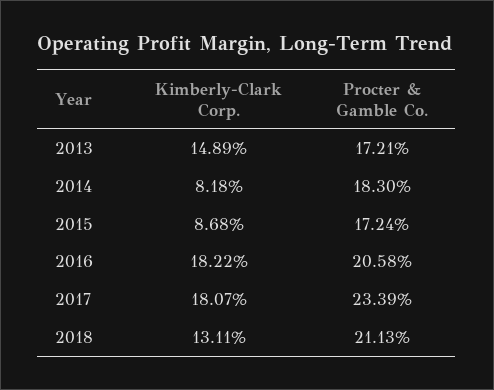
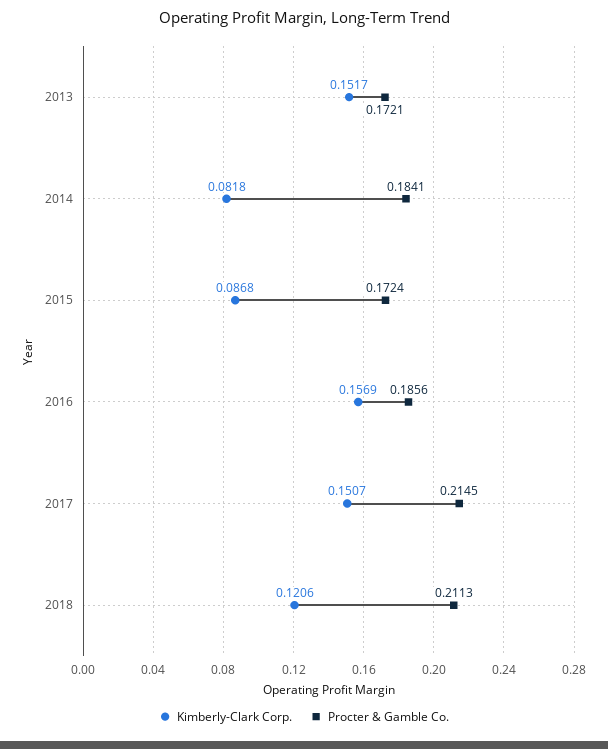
Kimberly-Clark Corp., 2013: 0.1489 -> 0.1517
Procter & Gamble Co., 2014: 0.183 -> 0.1841
Kimberly-Clark Corp., 2016: 0.1822 -> 0.1569
Procter & Gamble Co., 2016: 0.2058 -> 0.1856
Kimberly-Clark Corp., 2017: 0.1807 -> 0.1507
Procter & Gamble Co., 2017: 0.2339 -> 0.2145
Kimberly-Clark Corp., 2018: 0.1311 -> 0.1206

